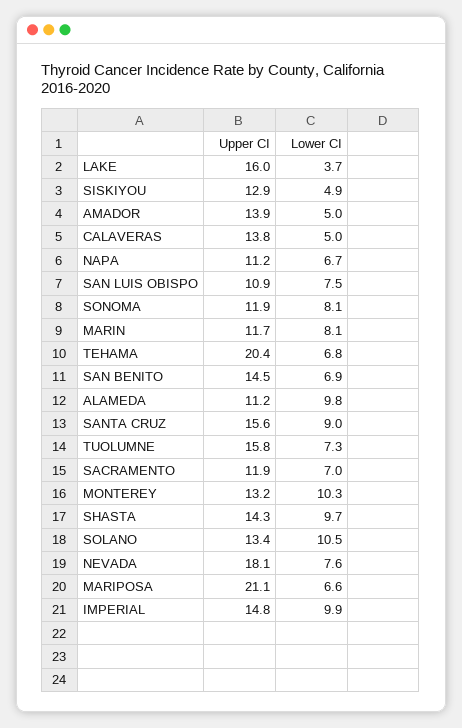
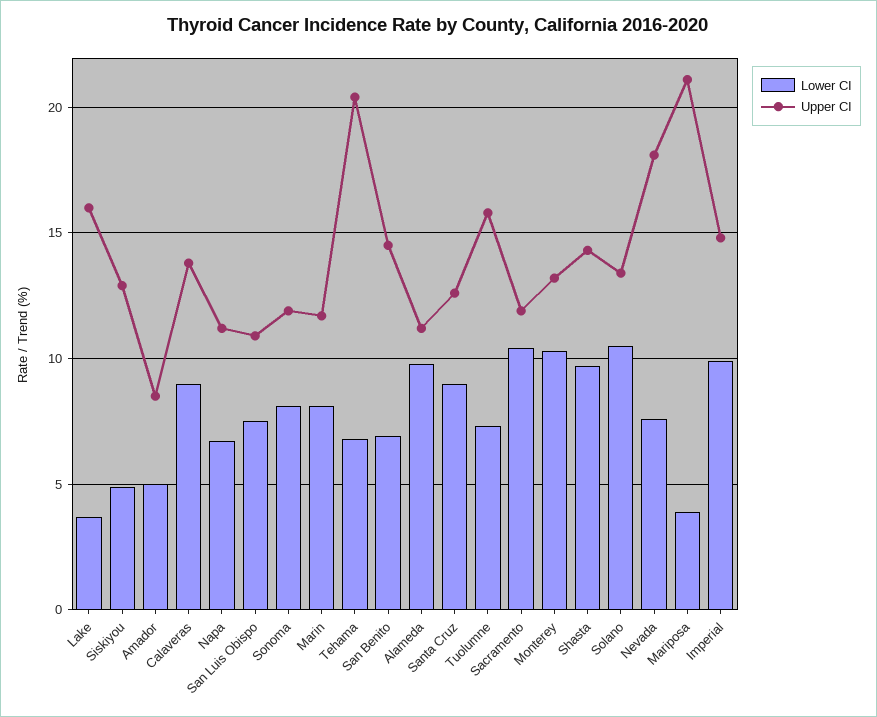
Upper CI, AMADOR: 13.9 -> 8.5
Lower CI, CALAVERAS: 5 -> 9
Upper CI, SANTA CRUZ: 15.6 -> 12.5
Lower CI, SACRAMENTO: 7 -> 10.5
Lower CI, MARIPOSA: 6.6 -> 4

